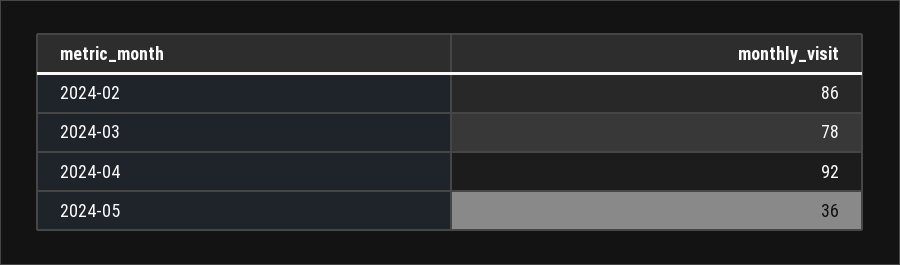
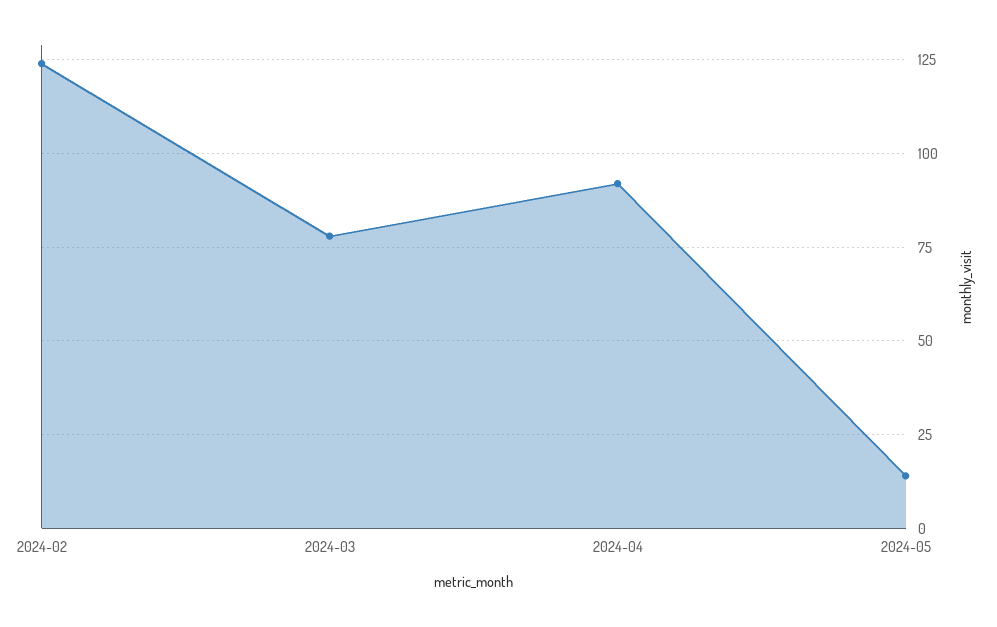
2024-02: 86 -> 125
2024-05: 36 -> 15

